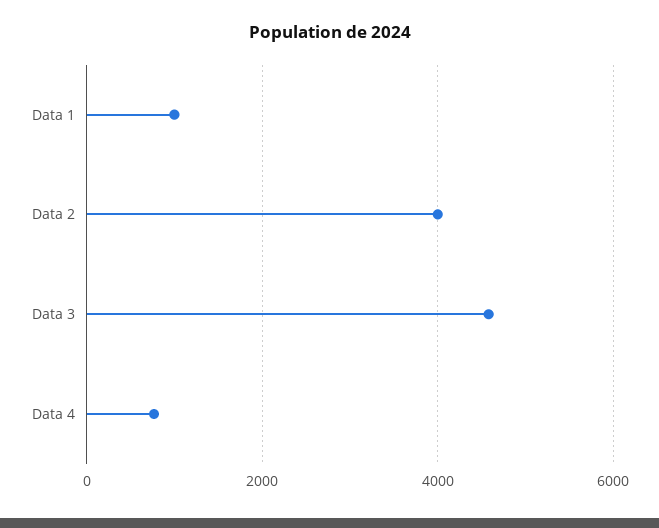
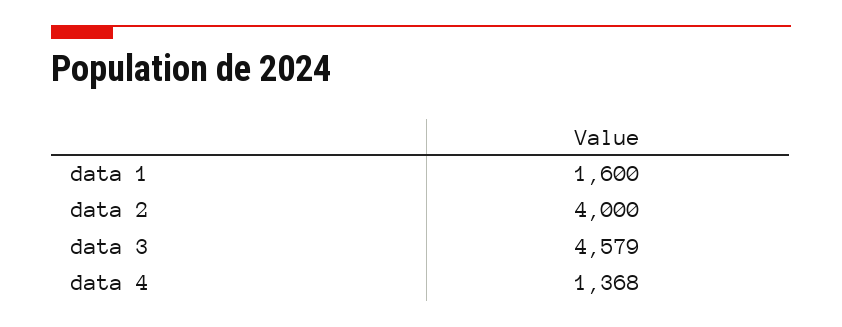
Data 1: 1000 -> 1600
Data 4: 800 -> 1368

